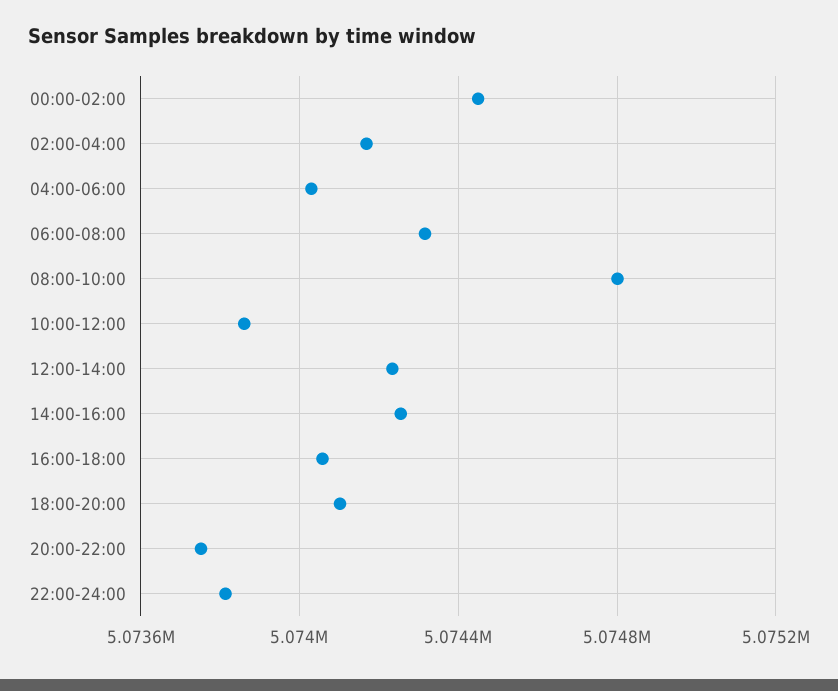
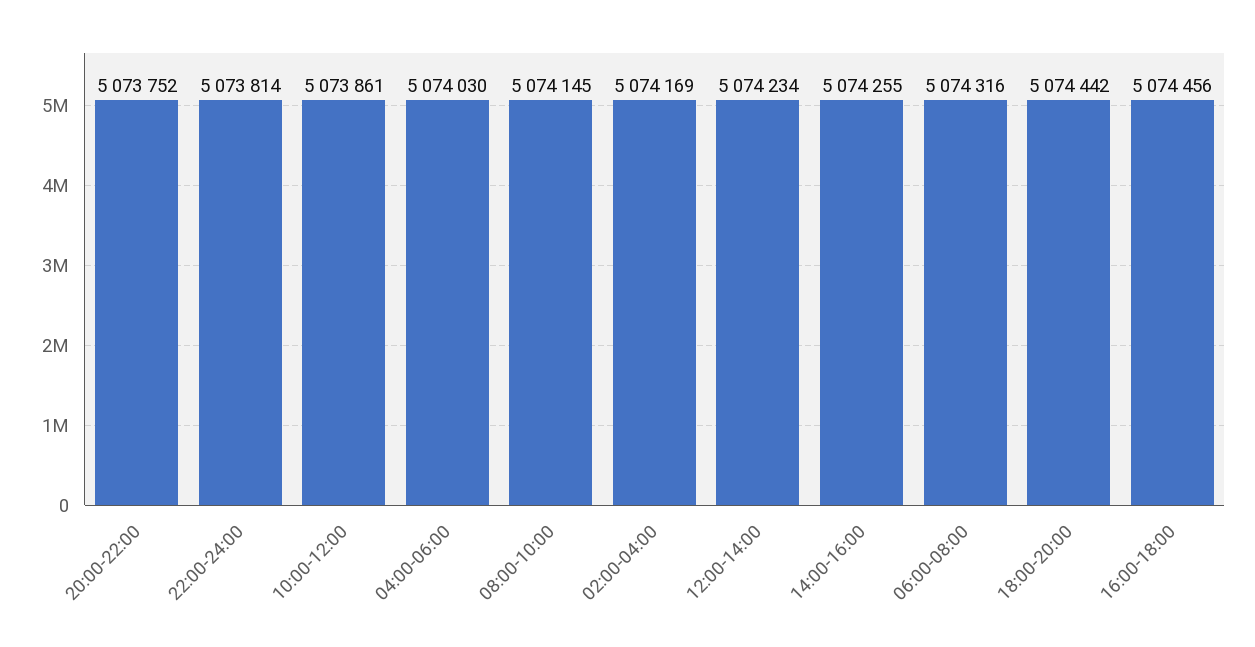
00:00-02:00: 5074450 -> none
08:00-10:00: 5074800 -> 5074145
16:00-18:00: 5074050 -> 5074456
18:00-20:00: 5074100 -> 5074442

